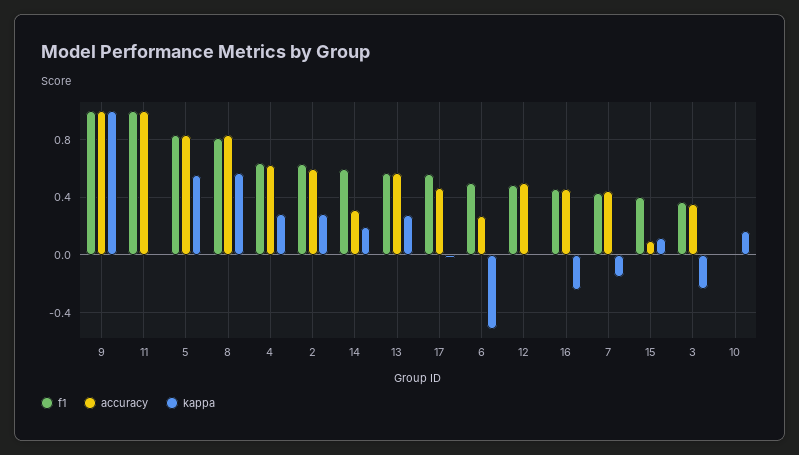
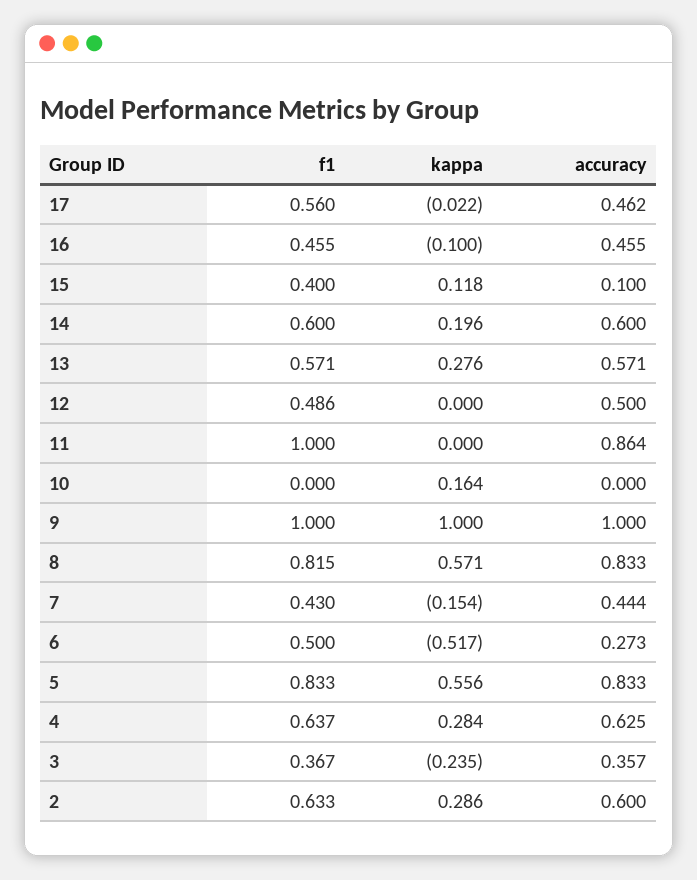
accuracy, 11: 1 -> 0.864
accuracy, 14: 0.3 -> 0.6
kappa, 16: -0.25 -> -0.1

